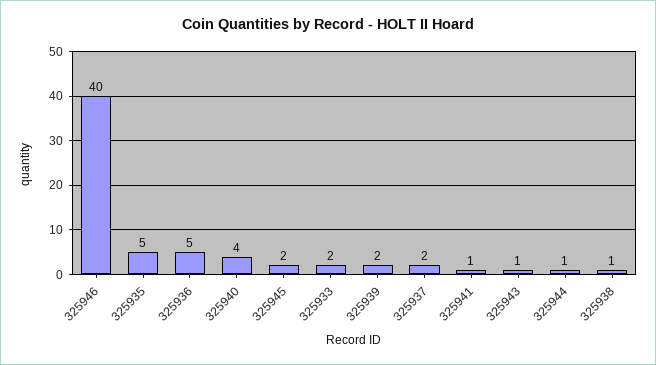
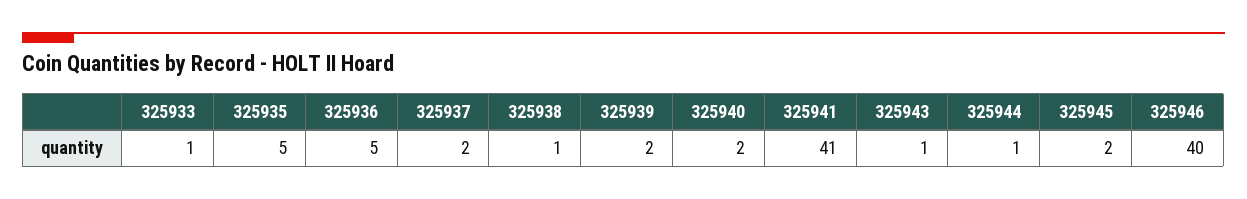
325940: 4 -> 2
325933: 2 -> 1
325941: 1 -> 41

